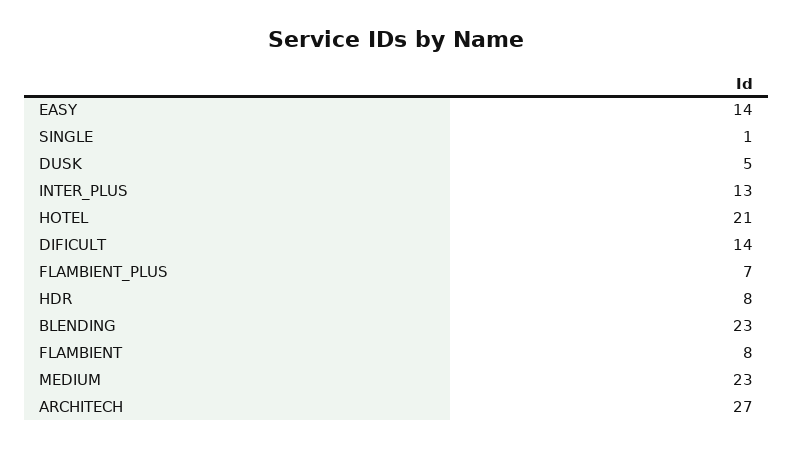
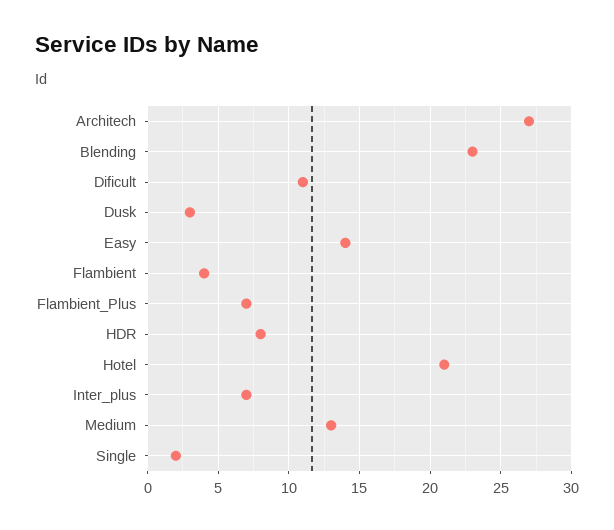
SINGLE: 1 -> 2
DUSK: 5 -> 3
INTER_PLUS: 13 -> 7
DIFICULT: 14 -> 11
FLAMBIENT: 8 -> 4
MEDIUM: 23 -> 13

